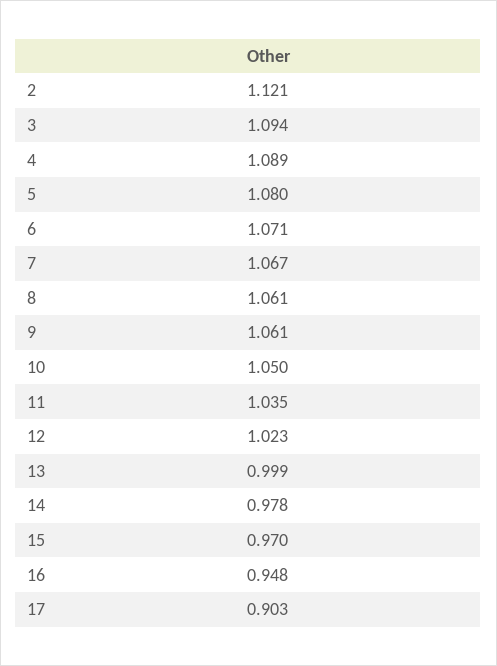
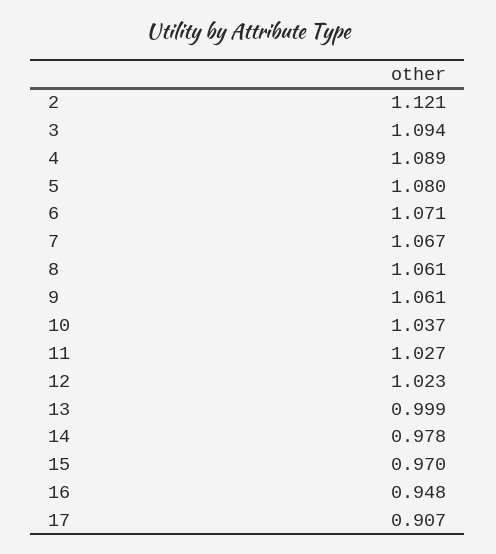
10: 1.05 -> 1.037
11: 1.035 -> 1.027
17: 0.903 -> 0.907

